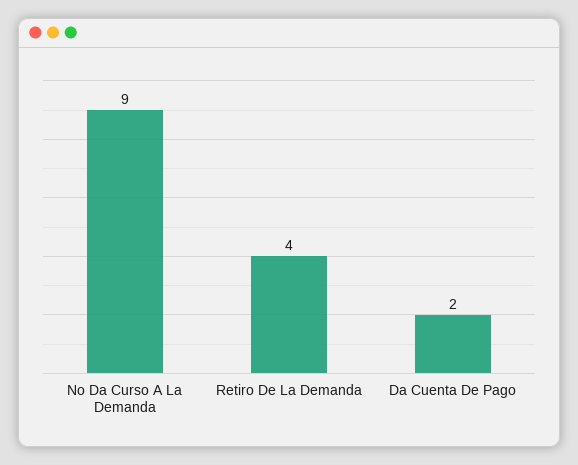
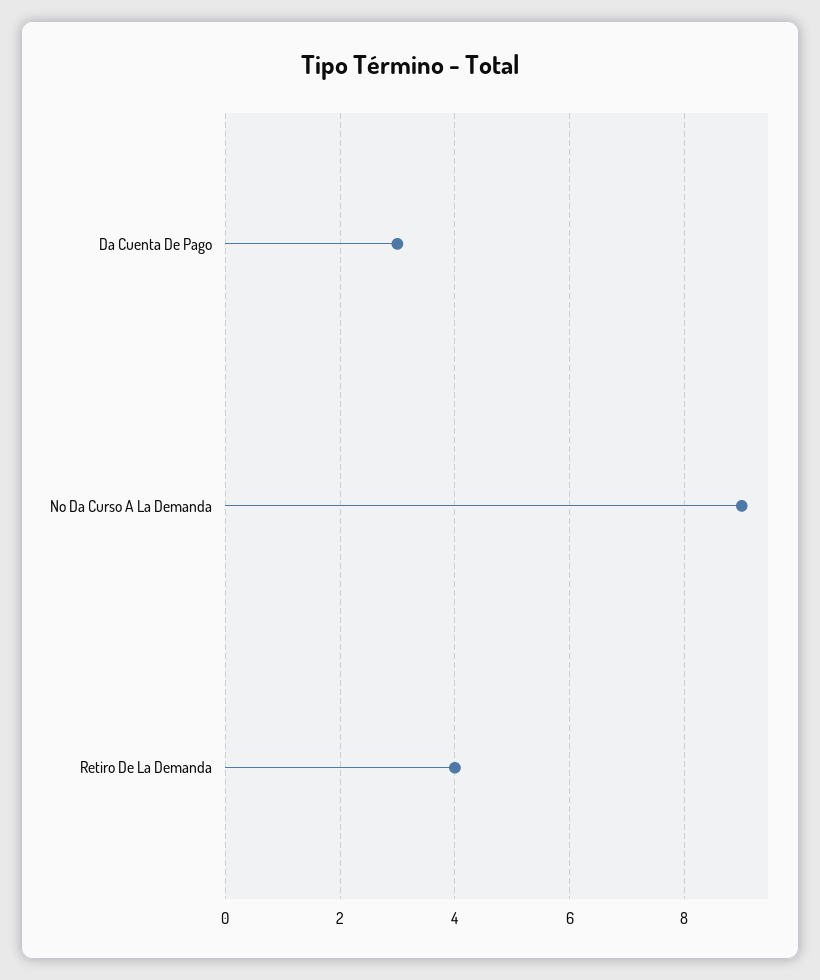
Da Cuenta De Pago: 2 -> 3

